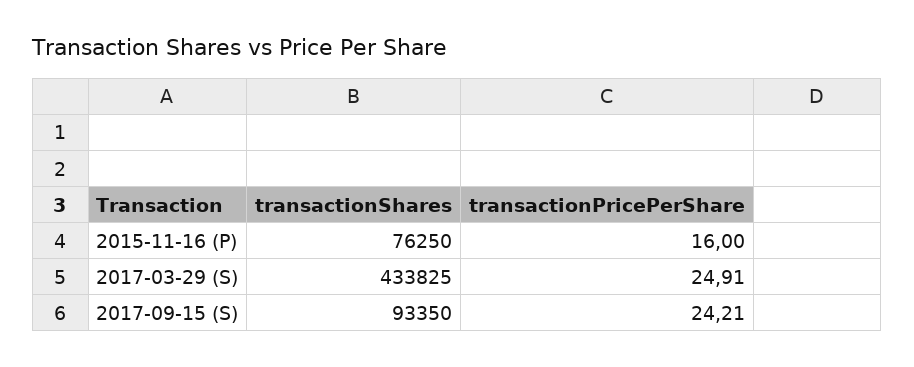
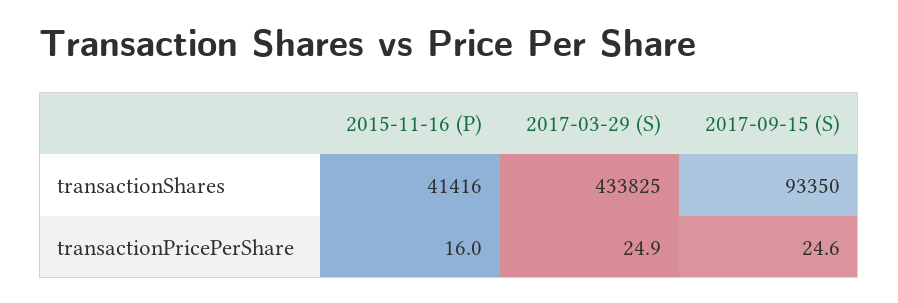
transactionShares, 2015-11-16 (P): 76250 -> 41416
transactionPricePerShare, 2017-03-29 (S): 24.91 -> 24.9
transactionPricePerShare, 2017-09-15 (S): 24.21 -> 24.6

